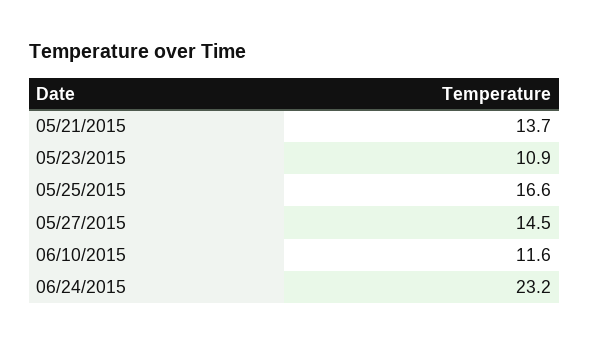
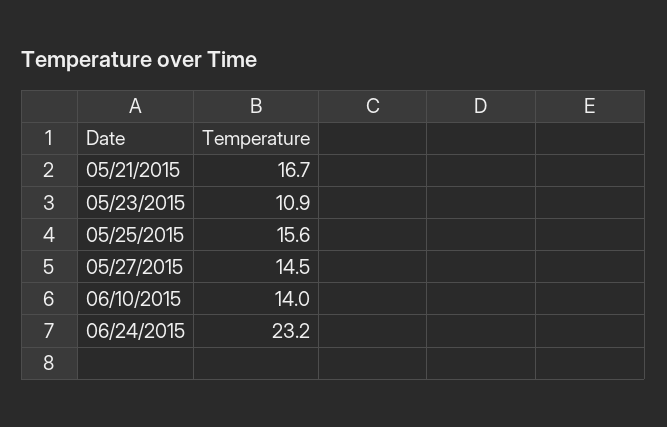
05/21/2015: 13.7 -> 16.7
05/25/2015: 16.6 -> 15.6
06/10/2015: 11.6 -> 14

